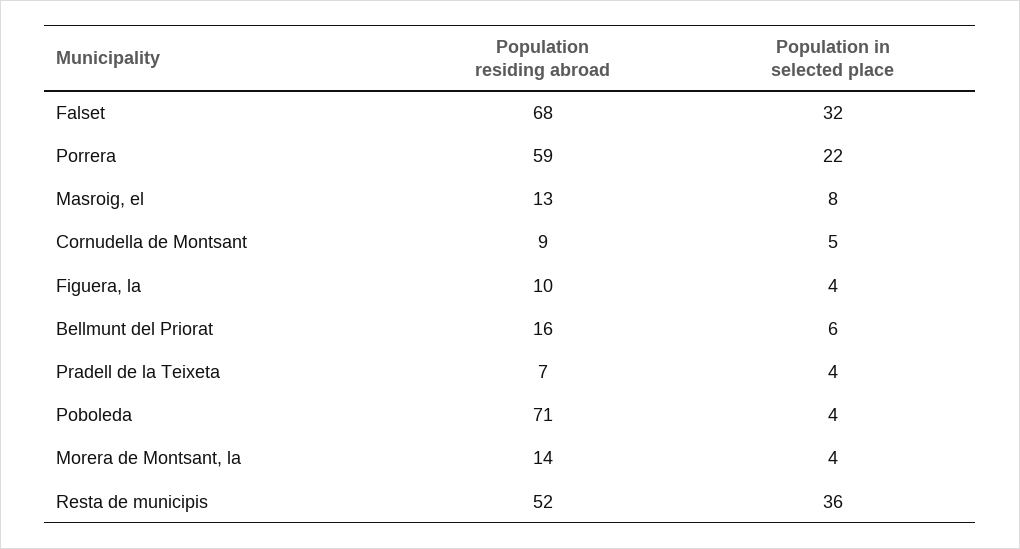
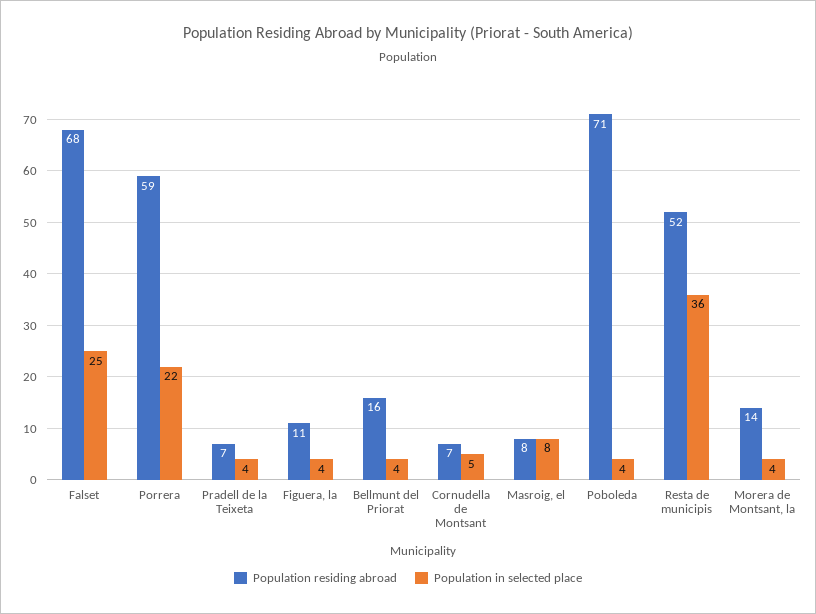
Population in selected place, Falset: 32 -> 25
Population residing abroad, Masroig, el: 13 -> 8
Population residing abroad, Cornudella de Montsant: 9 -> 7
Population residing abroad, Figuera, la: 10 -> 11
Population in selected place, Bellmunt del Priorat: 6 -> 4

